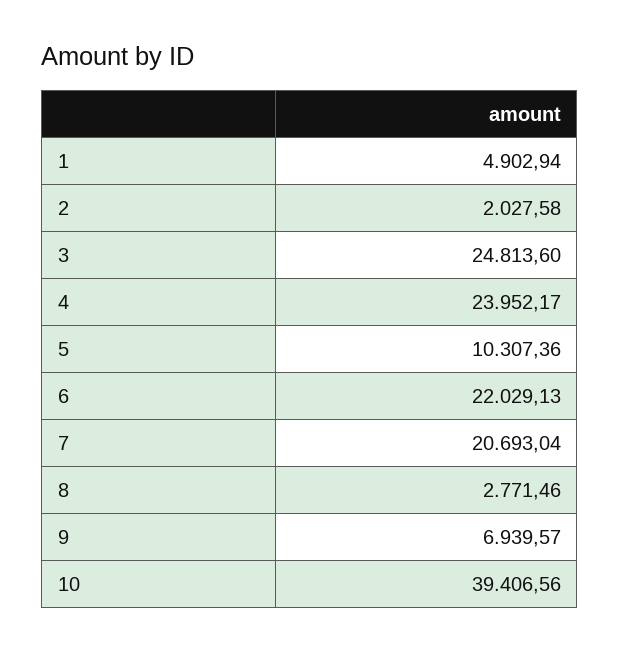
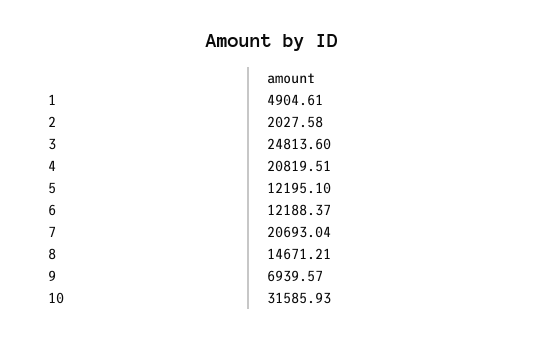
1: 4902.94 -> 4904.61
4: 23952.17 -> 20819.51
5: 10307.36 -> 12195.1
6: 22029.13 -> 12188.37
8: 2771.46 -> 14671.21
10: 39406.56 -> 31585.93

